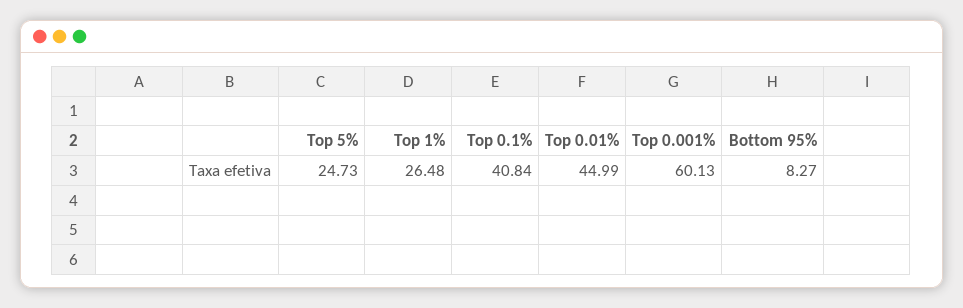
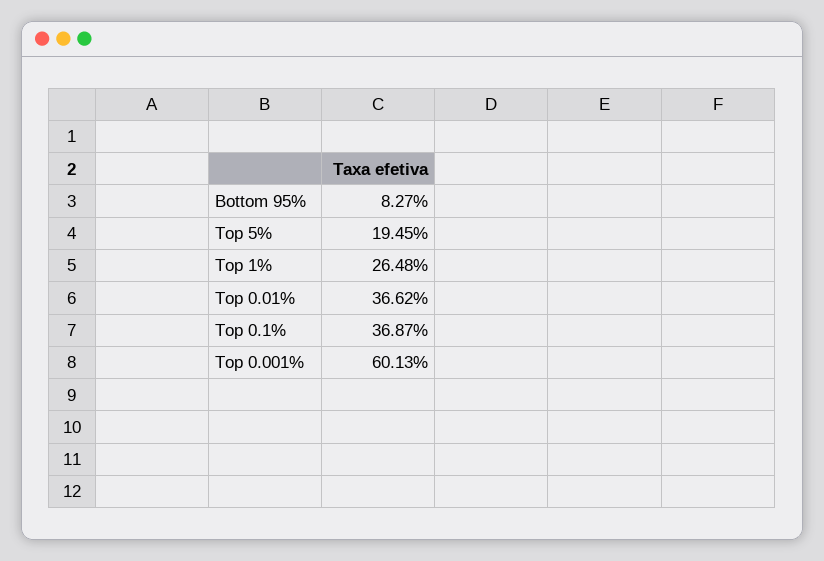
Top 5%: 24.73 -> 19.45
Top 0.1%: 40.84 -> 36.87
Top 0.01%: 44.99 -> 36.62

